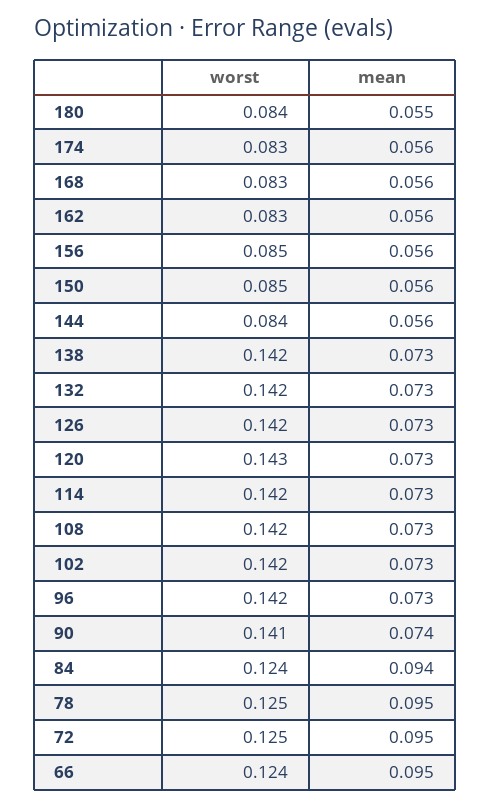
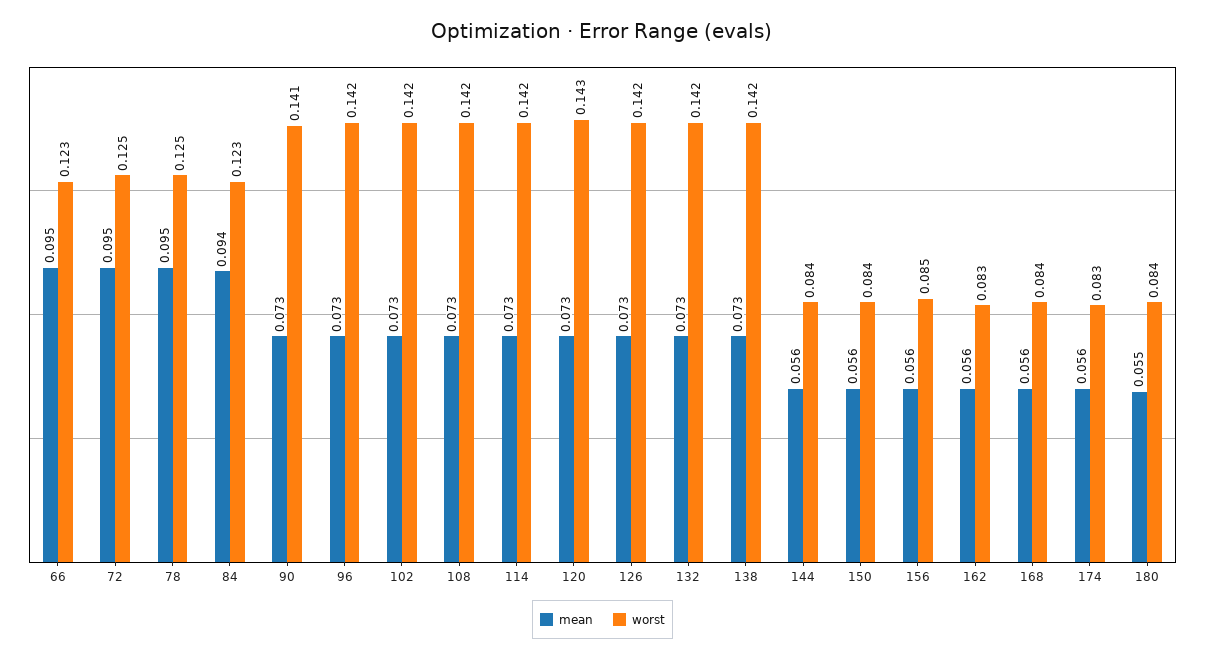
worst, 168: 0.083 -> 0.084
worst, 150: 0.085 -> 0.084
mean, 90: 0.074 -> 0.073
worst, 84: 0.124 -> 0.123
worst, 66: 0.124 -> 0.123

